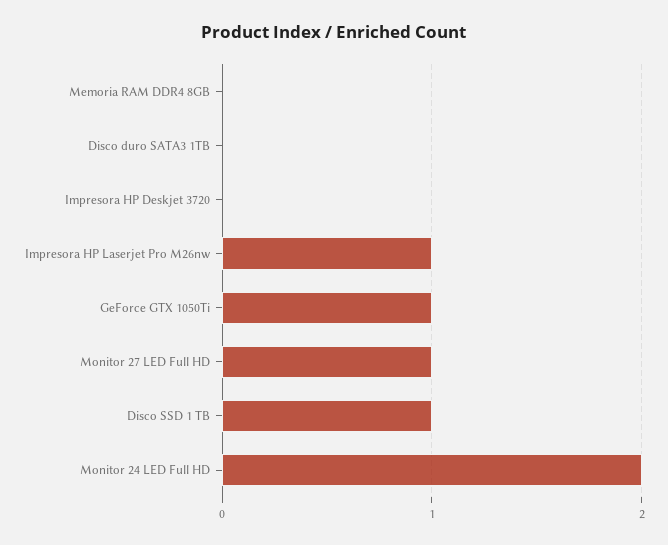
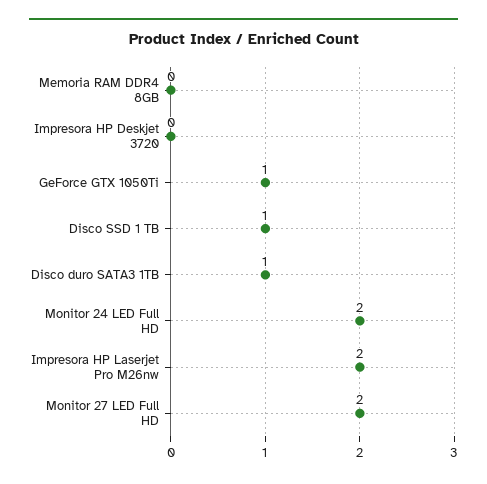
Disco duro SATA3 1TB: 0 -> 1
Impresora HP Laserjet Pro M26nw: 1 -> 2
Monitor 27 LED Full HD: 1 -> 2

